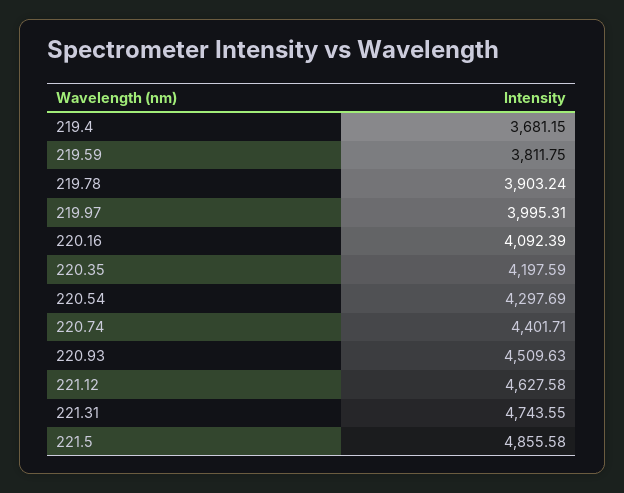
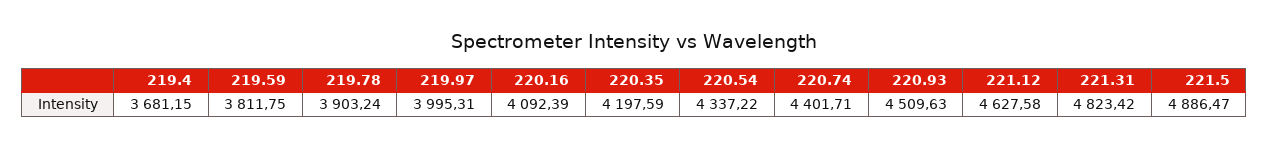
220.54: 4297.69 -> 4337.22
221.31: 4743.55 -> 4823.42
221.5: 4855.58 -> 4886.47

